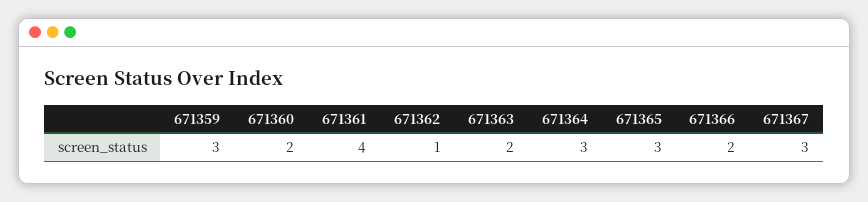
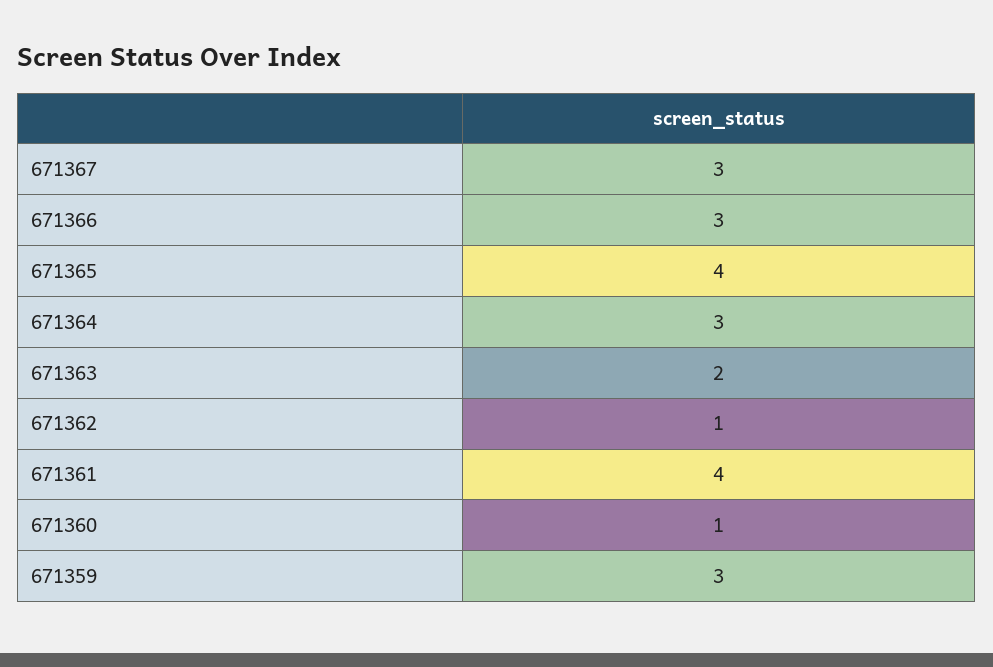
671360: 2 -> 1
671365: 3 -> 4
671366: 2 -> 3

